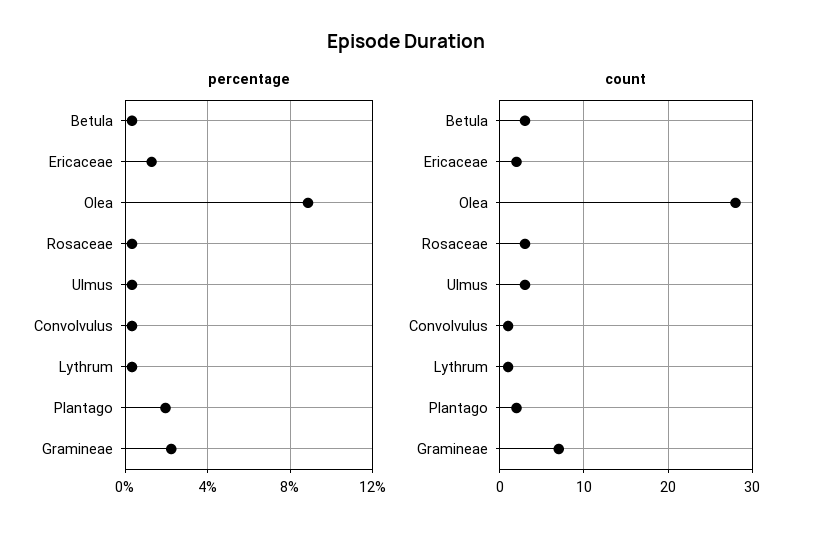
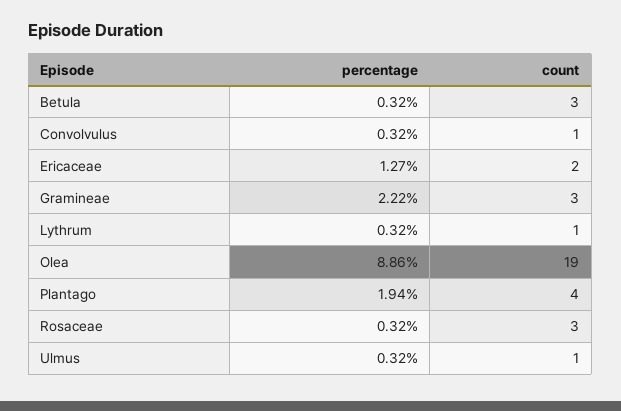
count, Olea: 28 -> 19
count, Ulmus: 3 -> 1
count, Plantago: 2 -> 4
count, Gramineae: 7 -> 3

